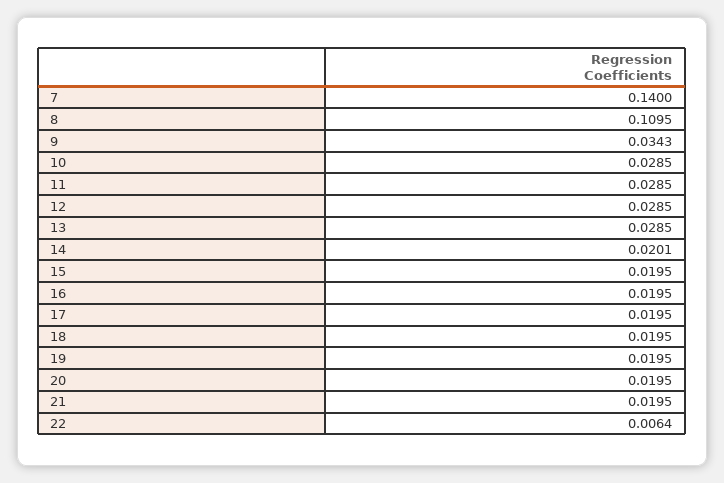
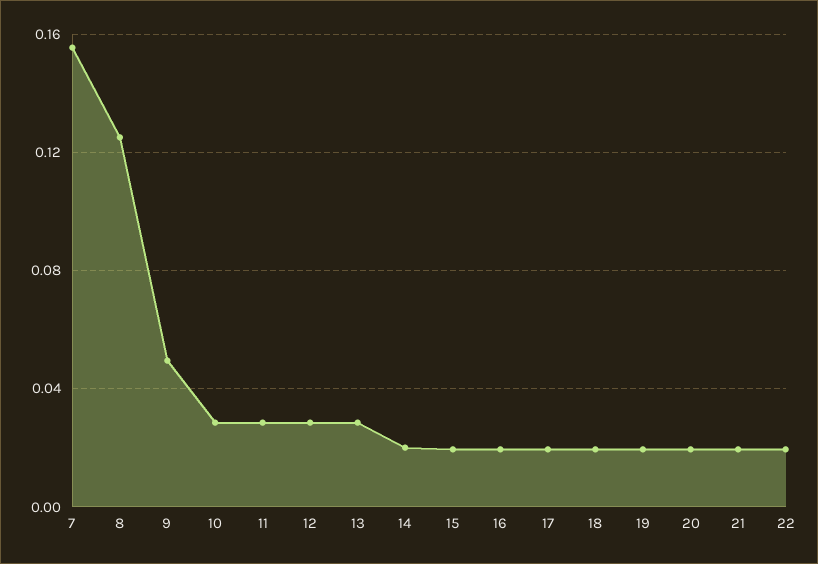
7: 0.14 -> 0.155
8: 0.1095 -> 0.125
9: 0.0343 -> 0.05
22: 0.0064 -> 0.02

